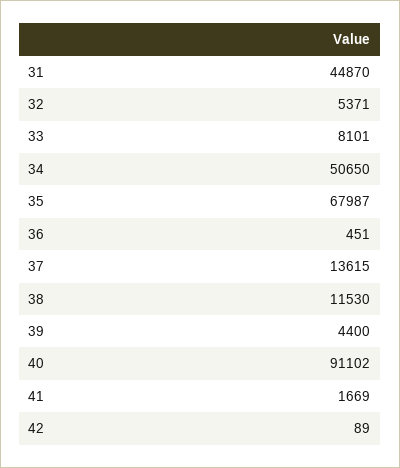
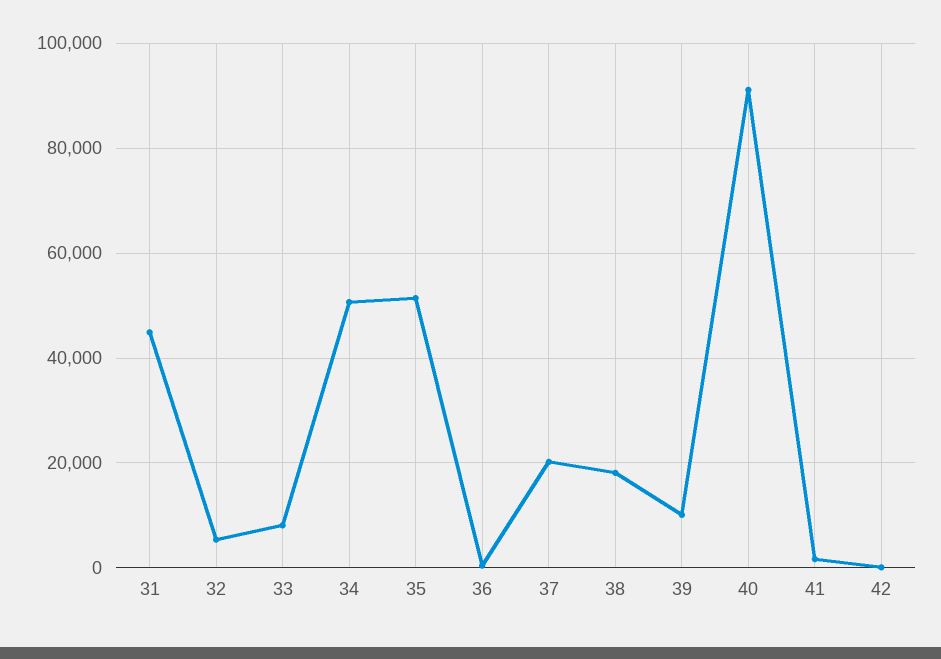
35: 67987 -> 52000
37: 13615 -> 20000
38: 11530 -> 18000
39: 4400 -> 10000

